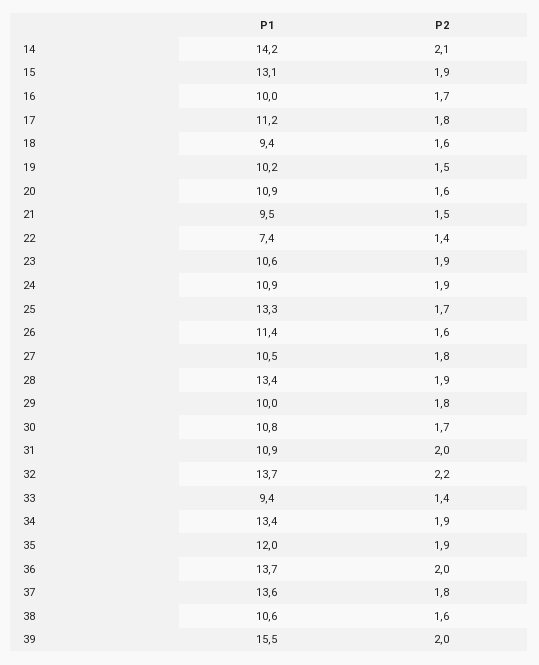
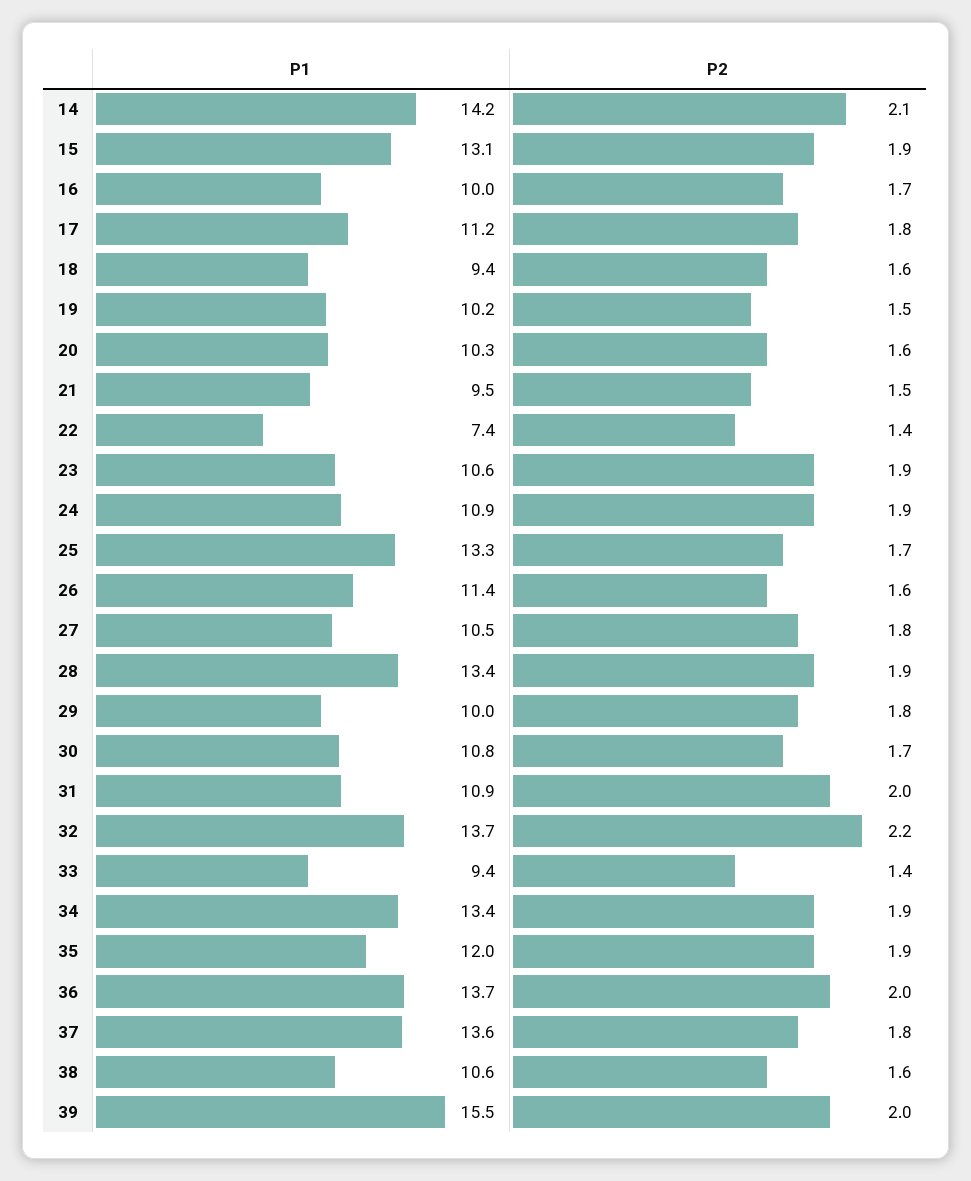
P1, 20: 10.9 -> 10.3

